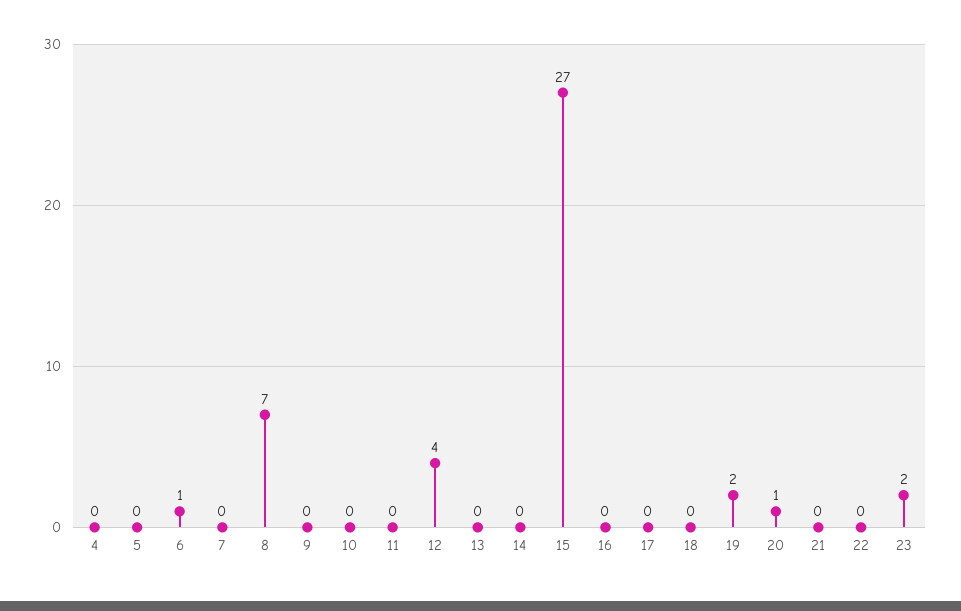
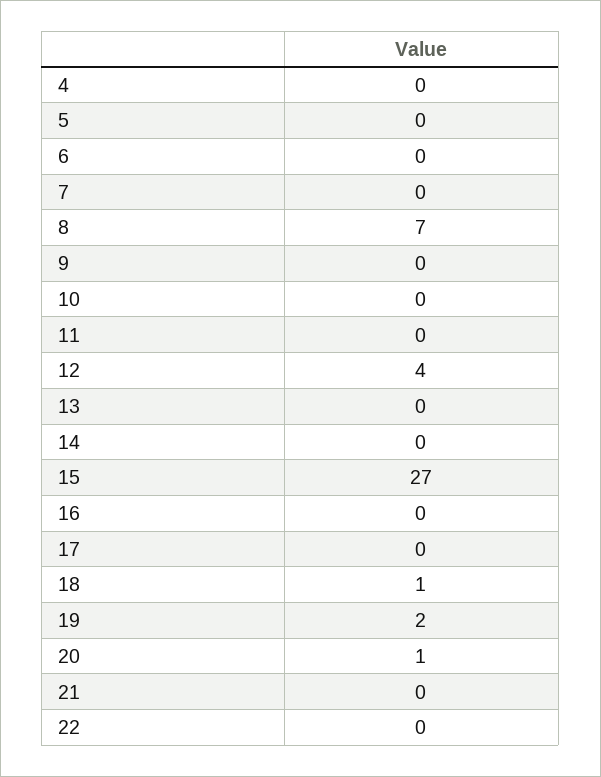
6: 1 -> 0
18: 0 -> 1
23: 2 -> none

